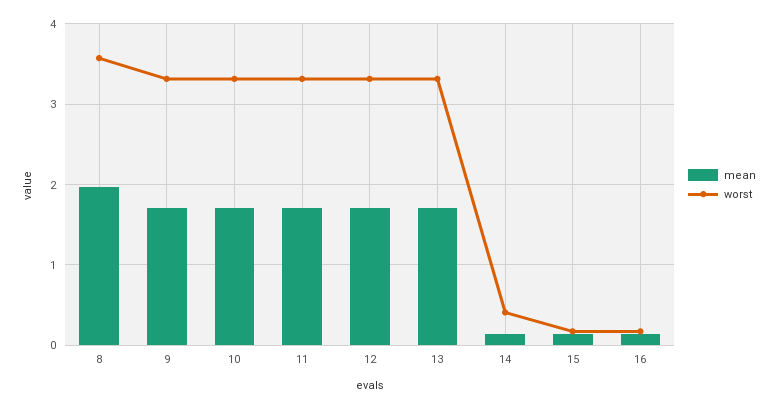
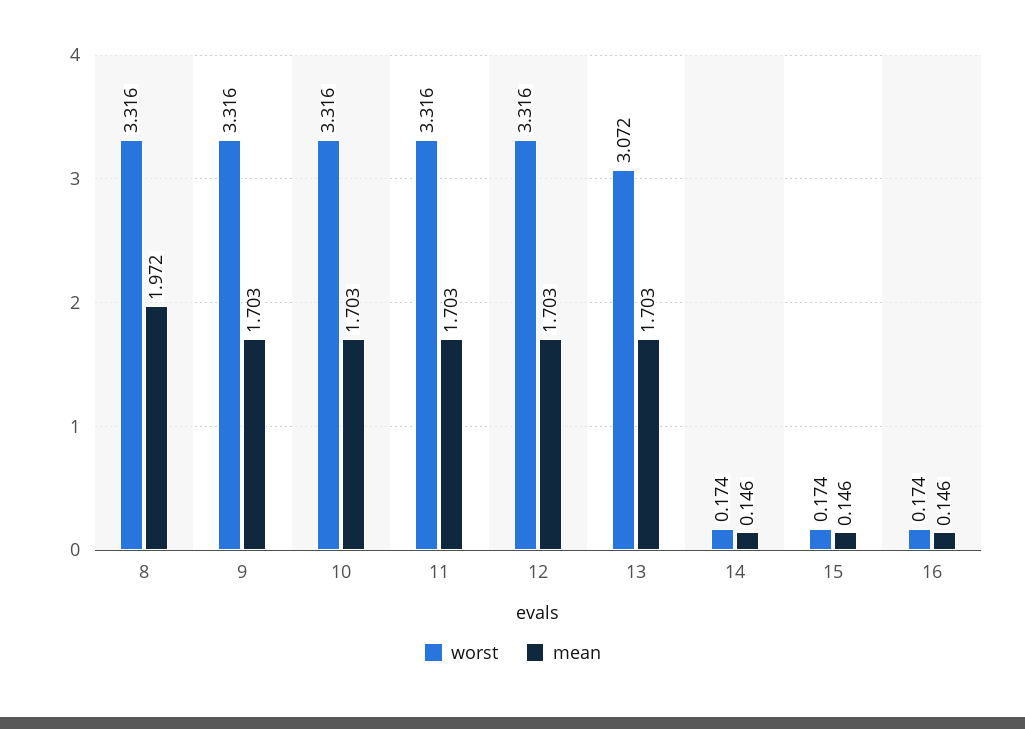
worst, 8: 3.6 -> 3.316
worst, 13: 3.3 -> 3.072
worst, 14: 0.4 -> 0.174

